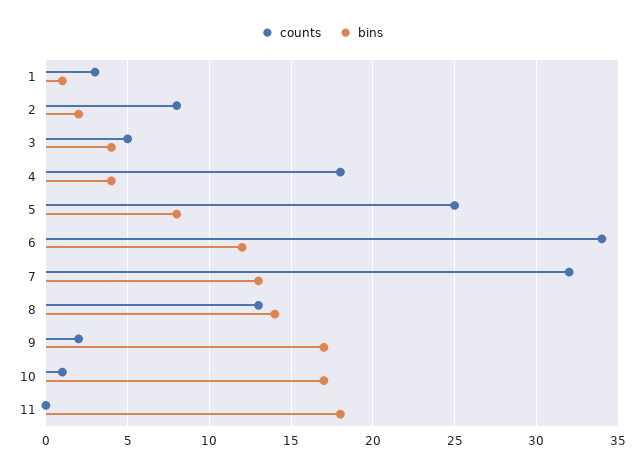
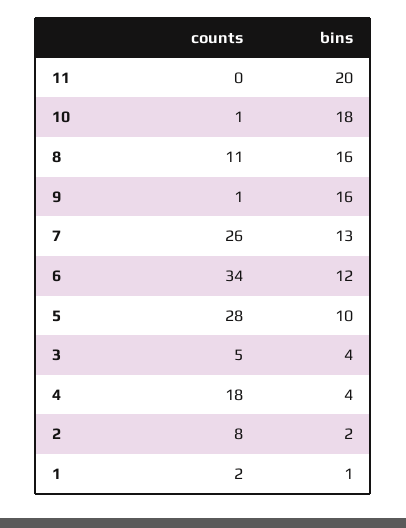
counts, 1: 3 -> 2
counts, 5: 25 -> 28
bins, 5: 8 -> 10
counts, 7: 32 -> 26
counts, 8: 13 -> 11
bins, 8: 14 -> 16
counts, 9: 2 -> 1
bins, 9: 17 -> 16
bins, 10: 17 -> 18
bins, 11: 18 -> 20

